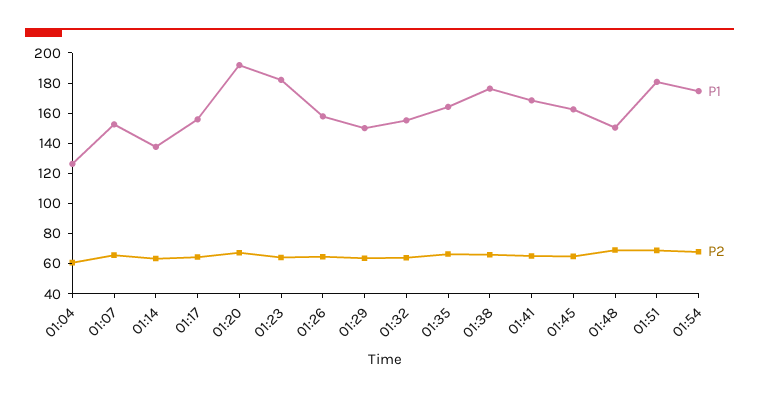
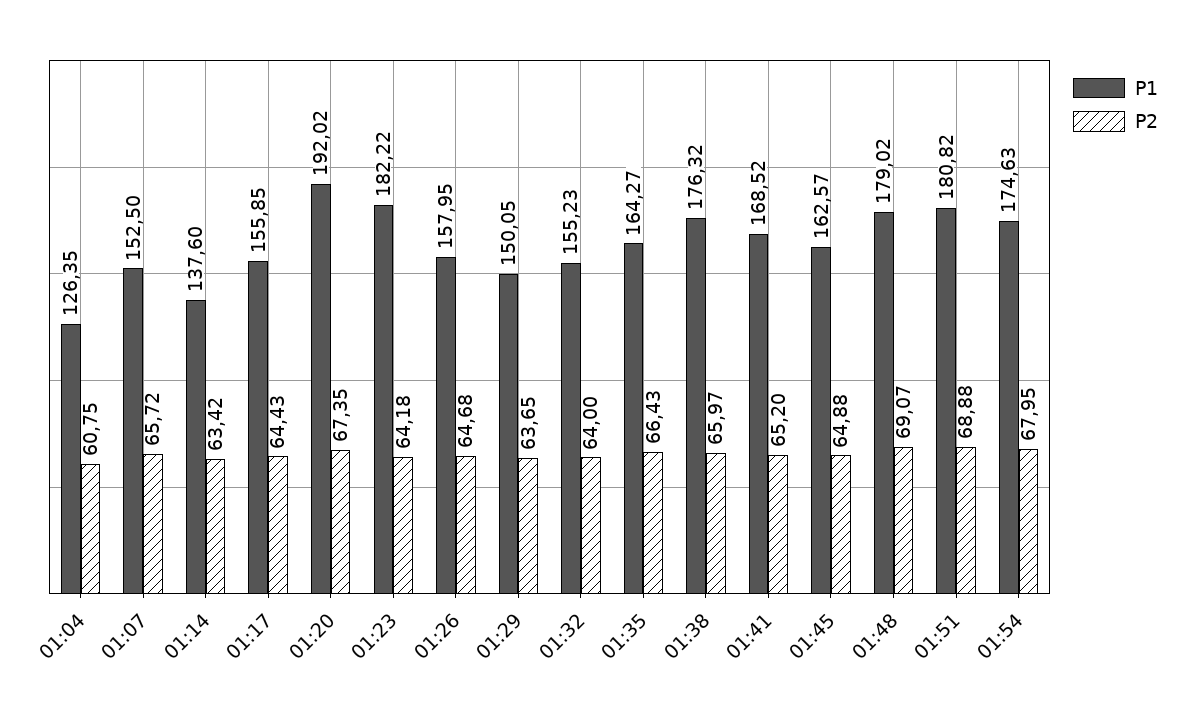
P1, 01:48: 150 -> 179.02

